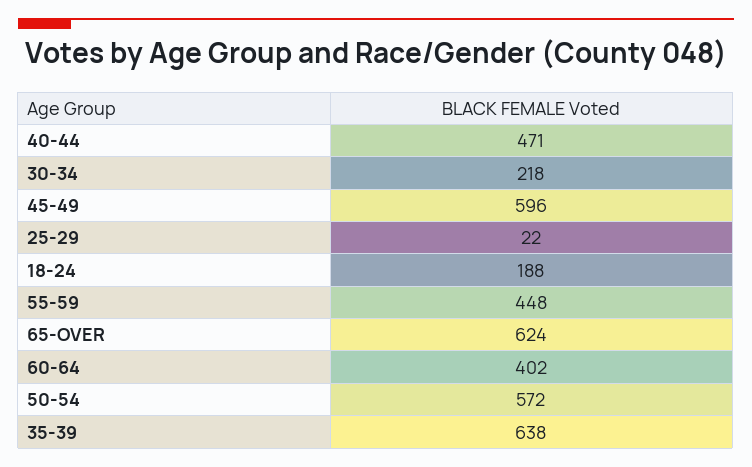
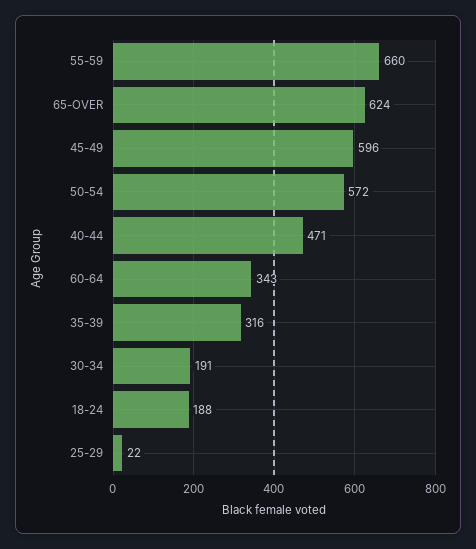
30-34: 218 -> 191
55-59: 448 -> 660
60-64: 402 -> 343
35-39: 638 -> 316

